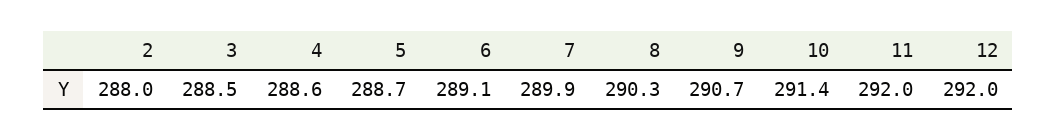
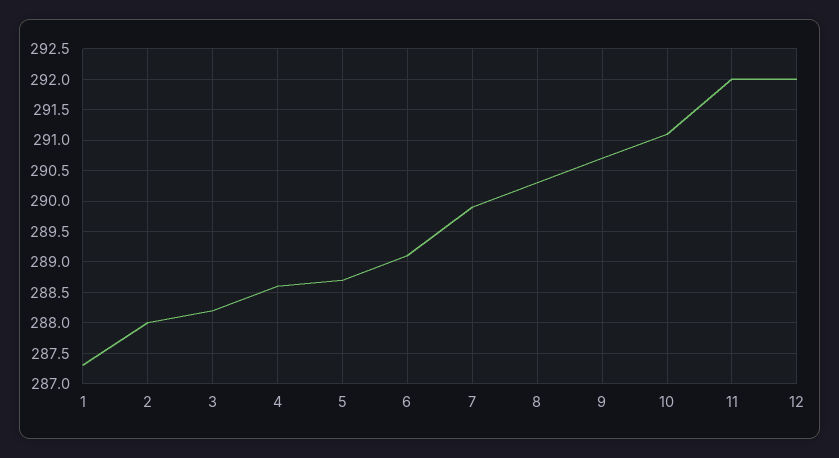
3: 288.5 -> 288.2
10: 291.4 -> 291.1
1: none -> 287.3

